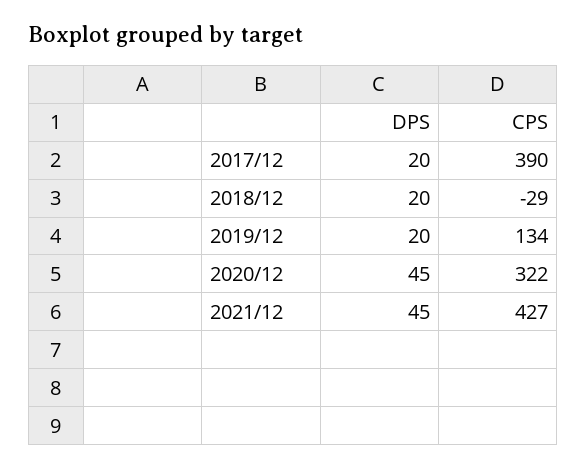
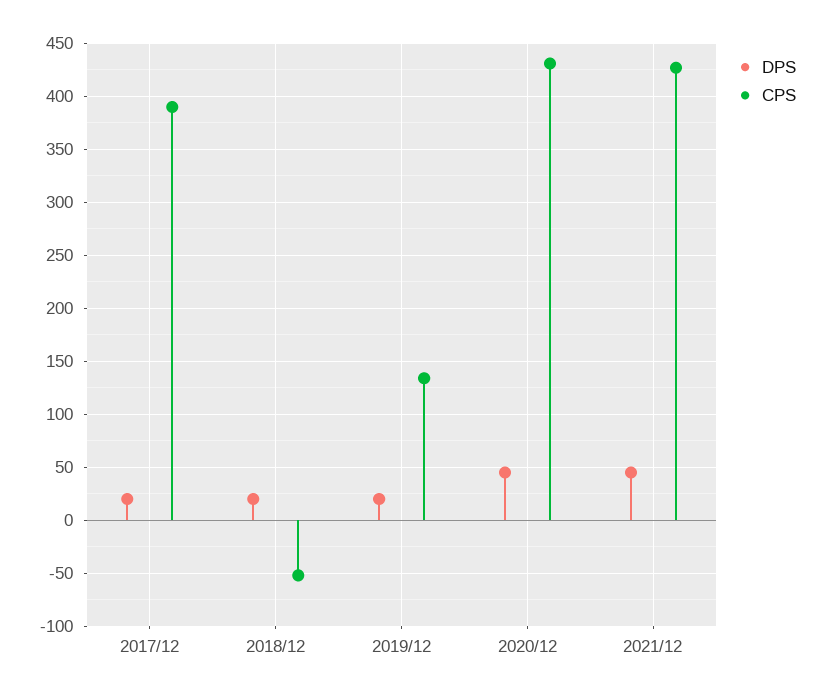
CPS, 2018/12: -29 -> -50
CPS, 2020/12: 322 -> 430

